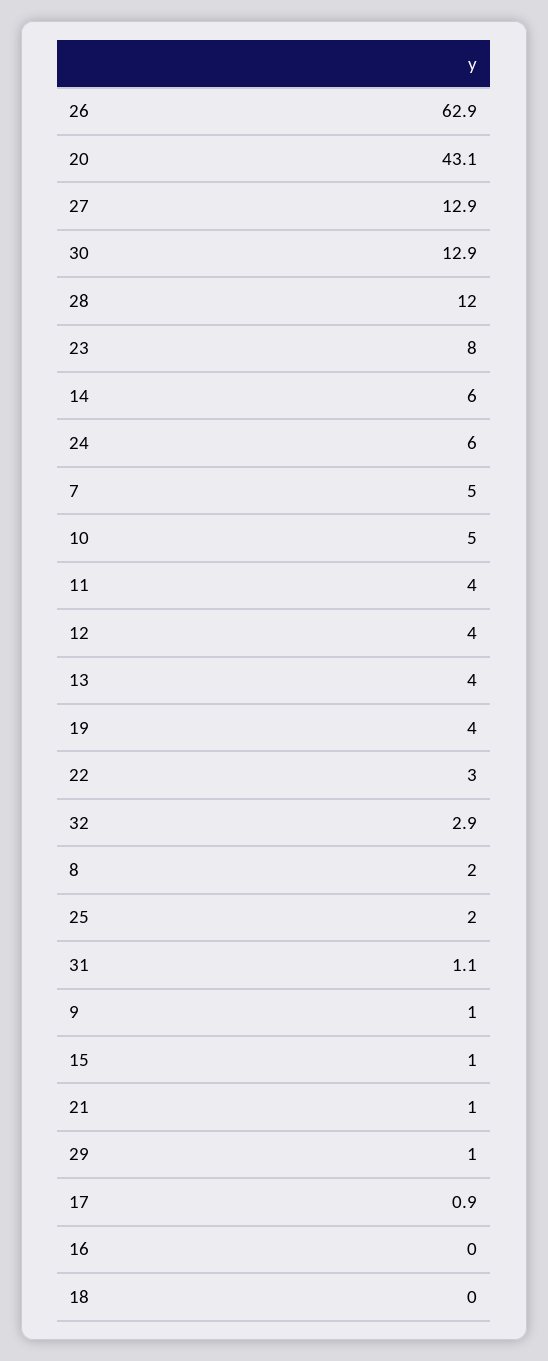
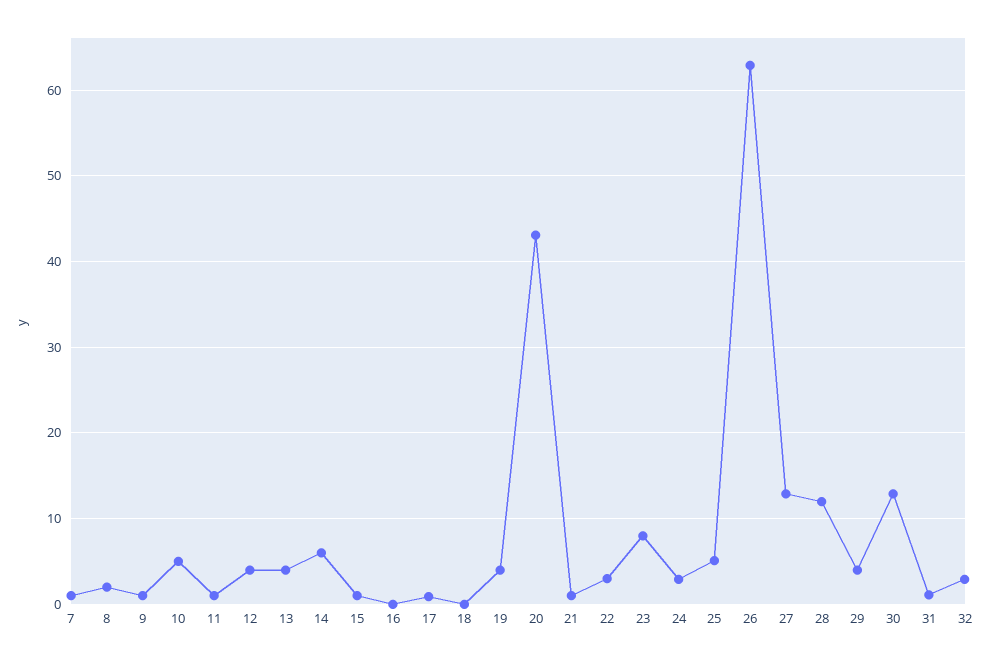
24: 6 -> 3
7: 5 -> 1
11: 4 -> 1
25: 2 -> 5
29: 1 -> 4

